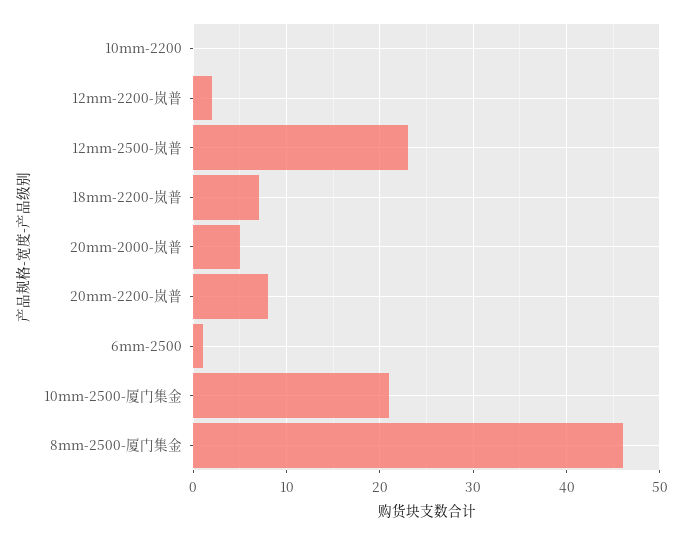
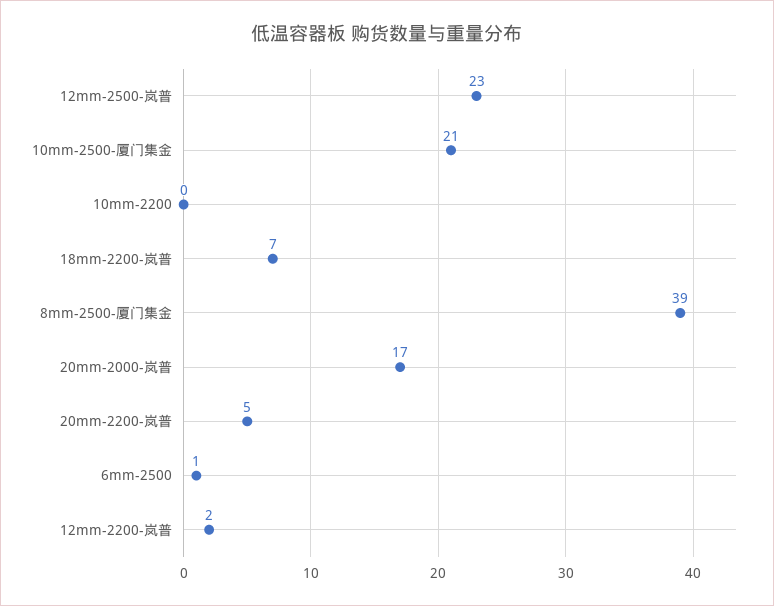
20mm-2000-岚普: 5 -> 17
20mm-2200-岚普: 8 -> 5
8mm-2500-厦门集金: 46 -> 39

